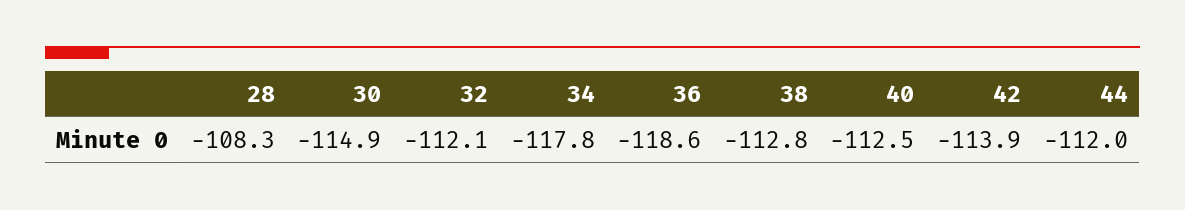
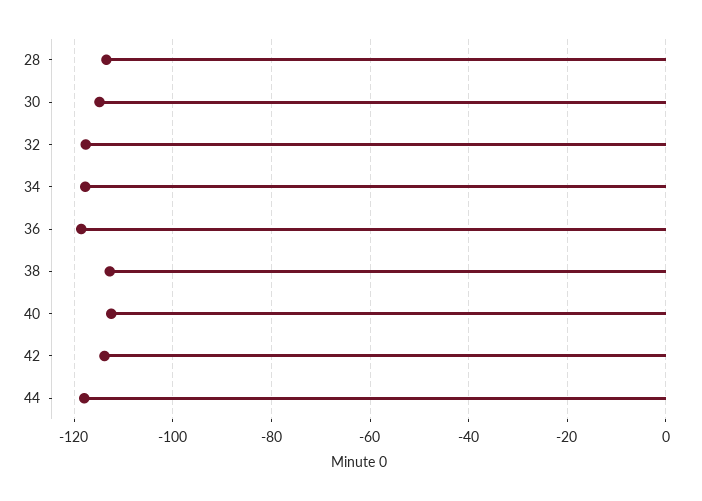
28: -108.3 -> -114
32: -112.1 -> -118
44: -112 -> -118

